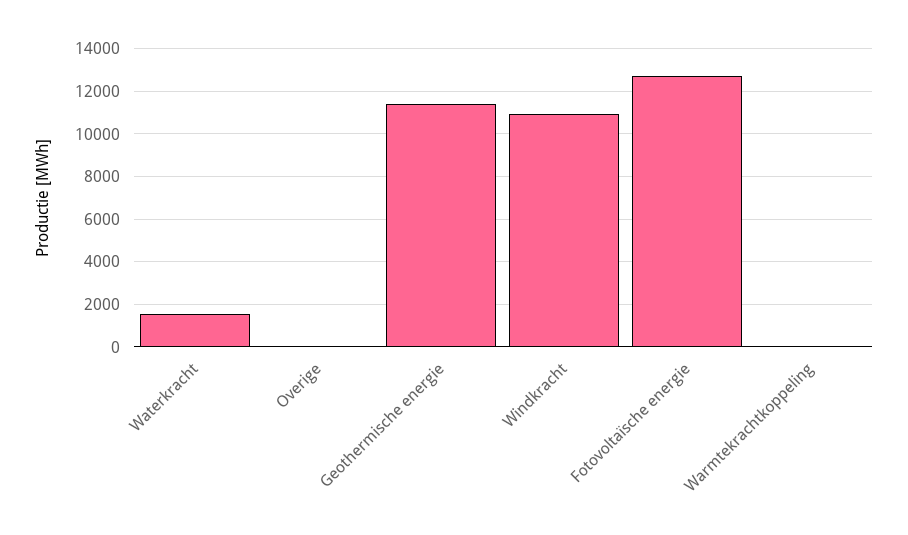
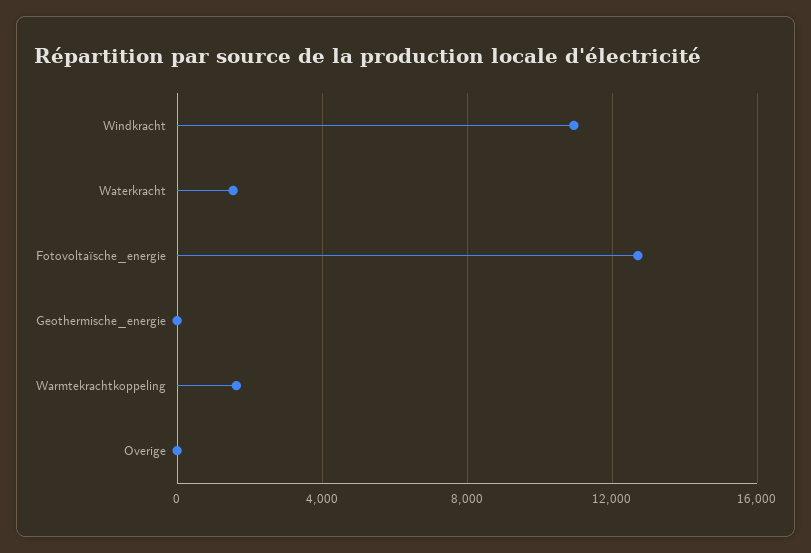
Geothermische energie: 11500 -> 0
Warmtekrachtkoppeling: 0 -> 1500

